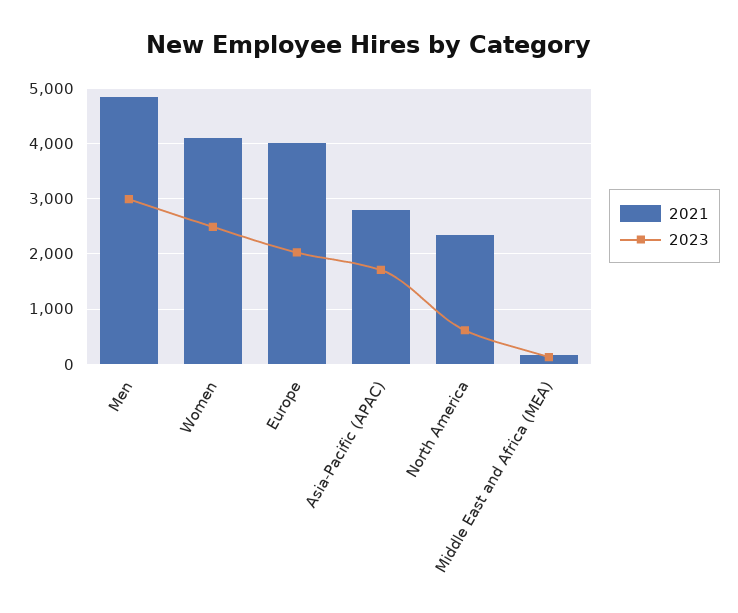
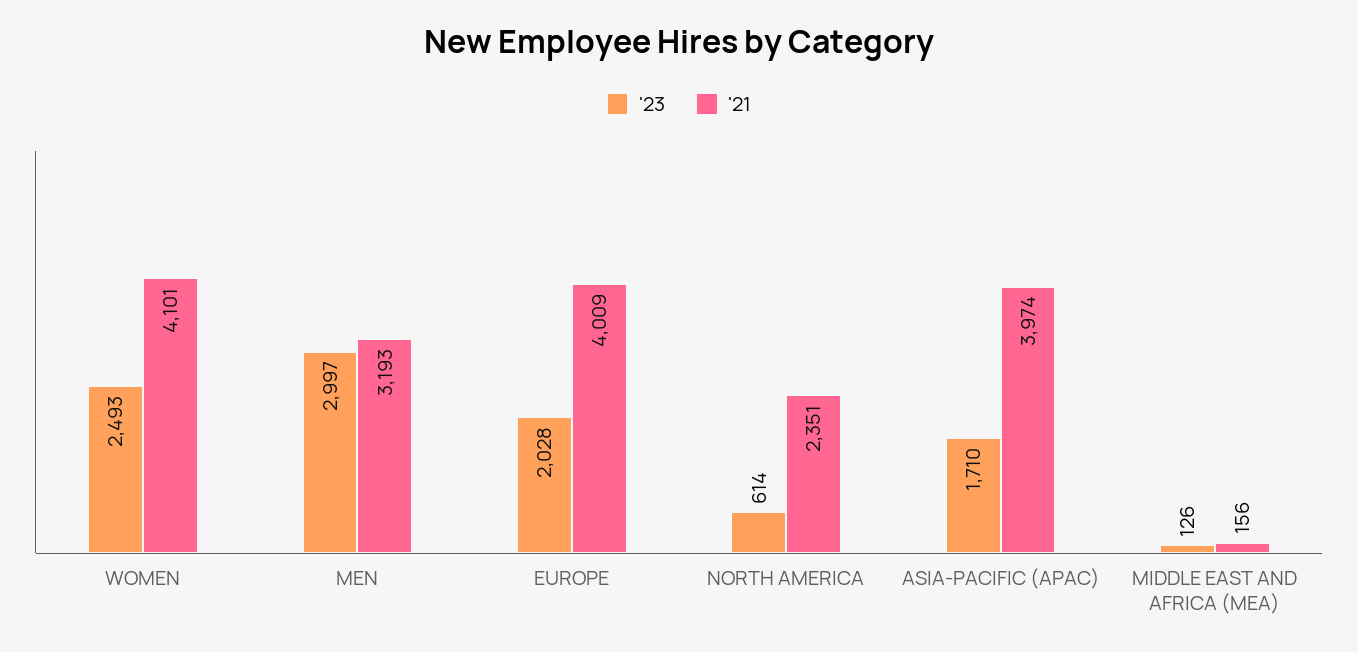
2021, Men: 4800 -> 3193
2021, Asia-Pacific (APAC): 2800 -> 3974

